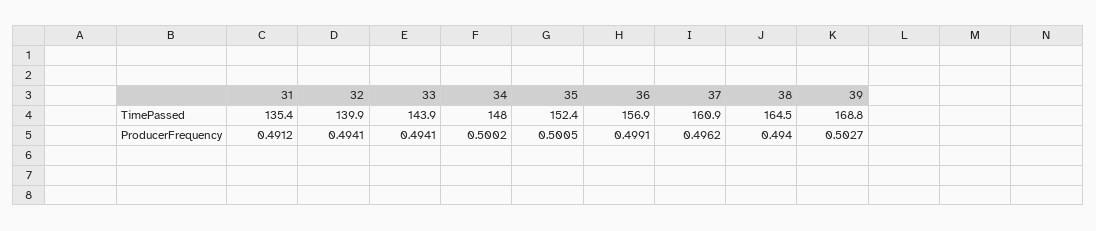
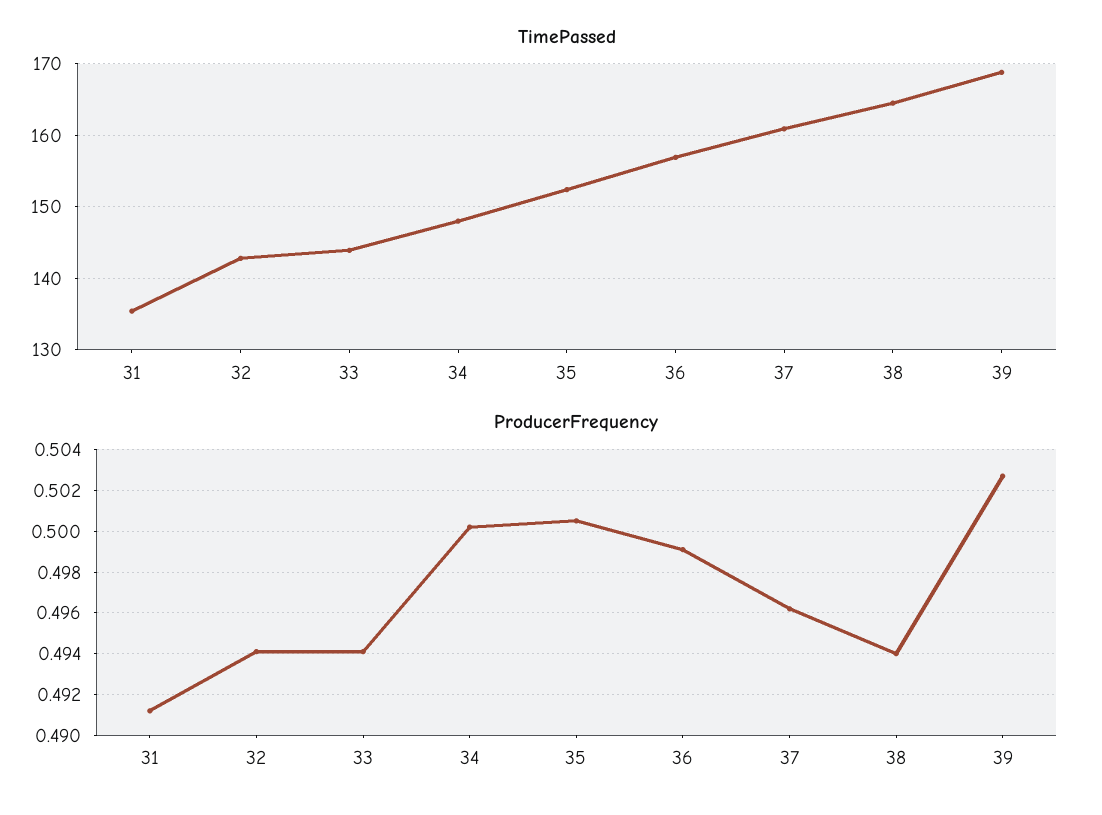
TimePassed, 32: 139.9 -> 143

